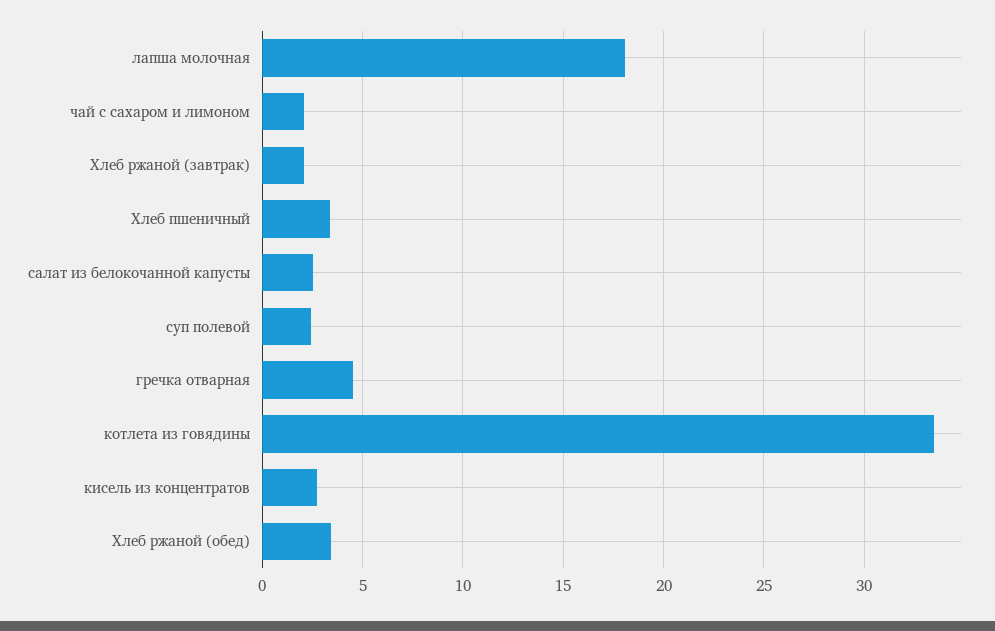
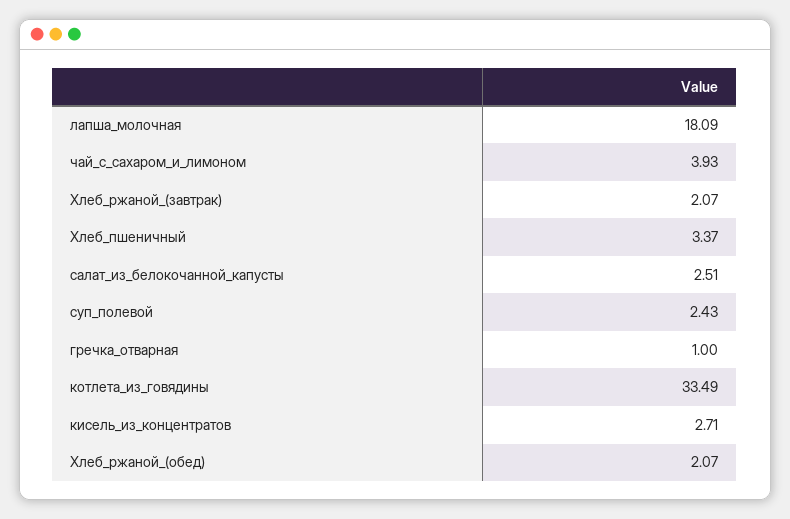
чай с сахаром и лимоном: 2 -> 3.93
гречка отварная: 4.5 -> 1
Хлеб ржаной (обед): 3.5 -> 2.07

